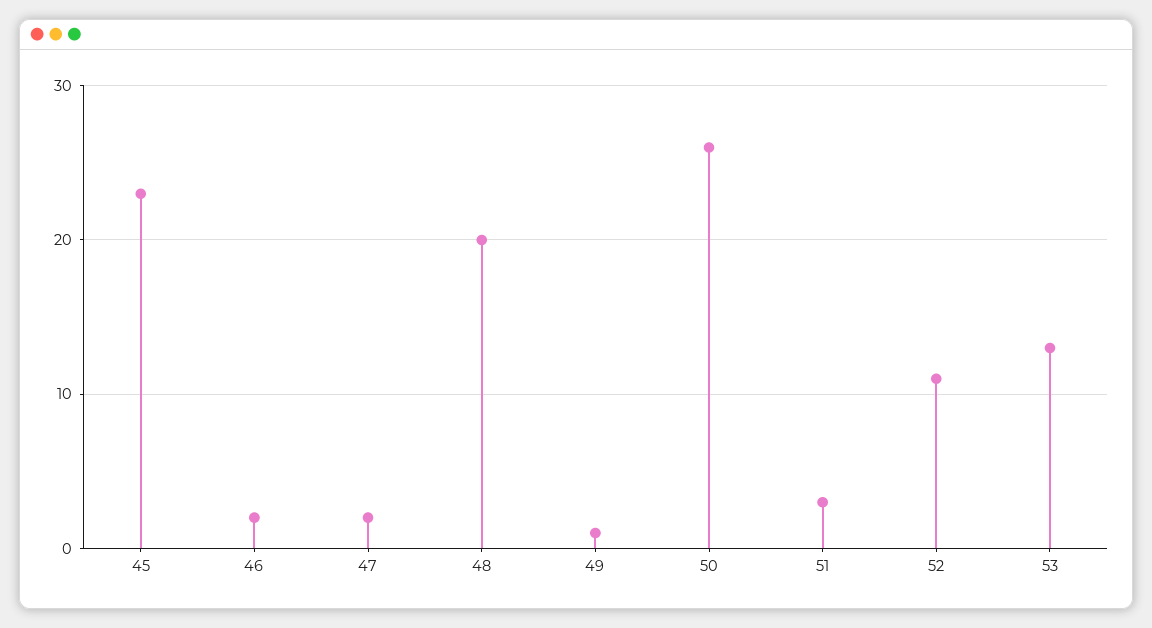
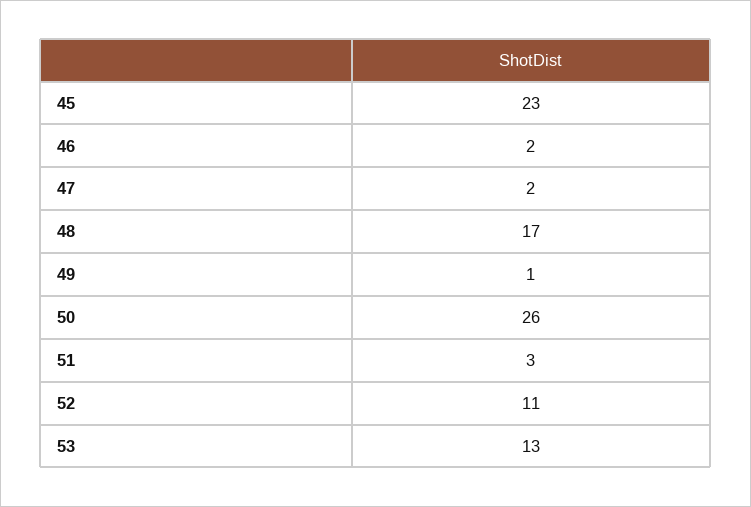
48: 20 -> 17

